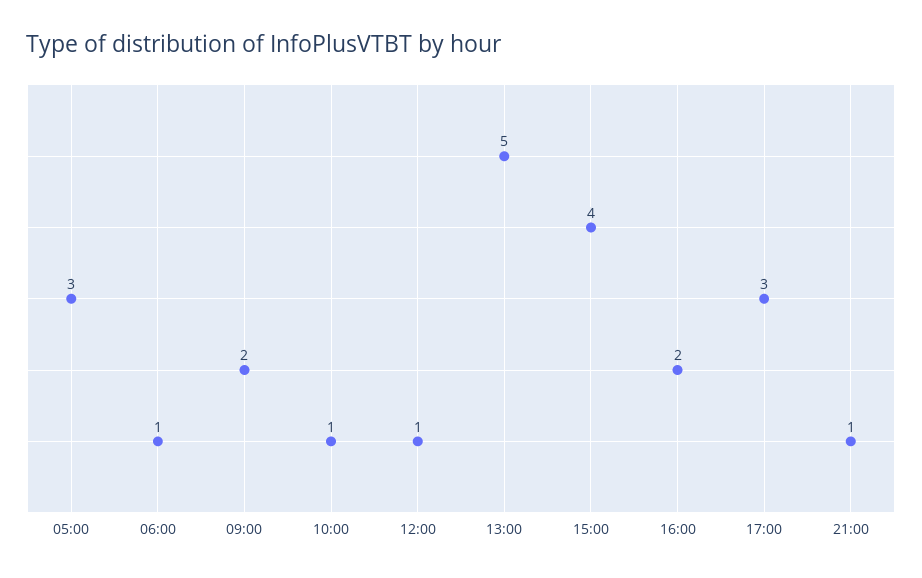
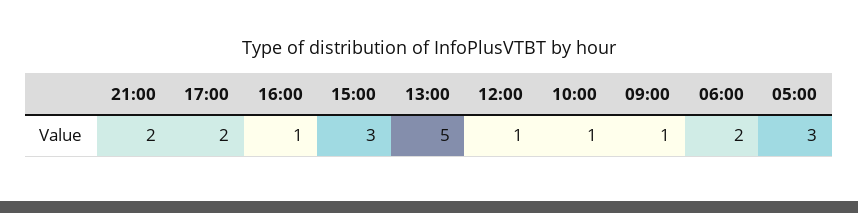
06:00: 1 -> 2
09:00: 2 -> 1
15:00: 4 -> 3
16:00: 2 -> 1
17:00: 3 -> 2
21:00: 1 -> 2

